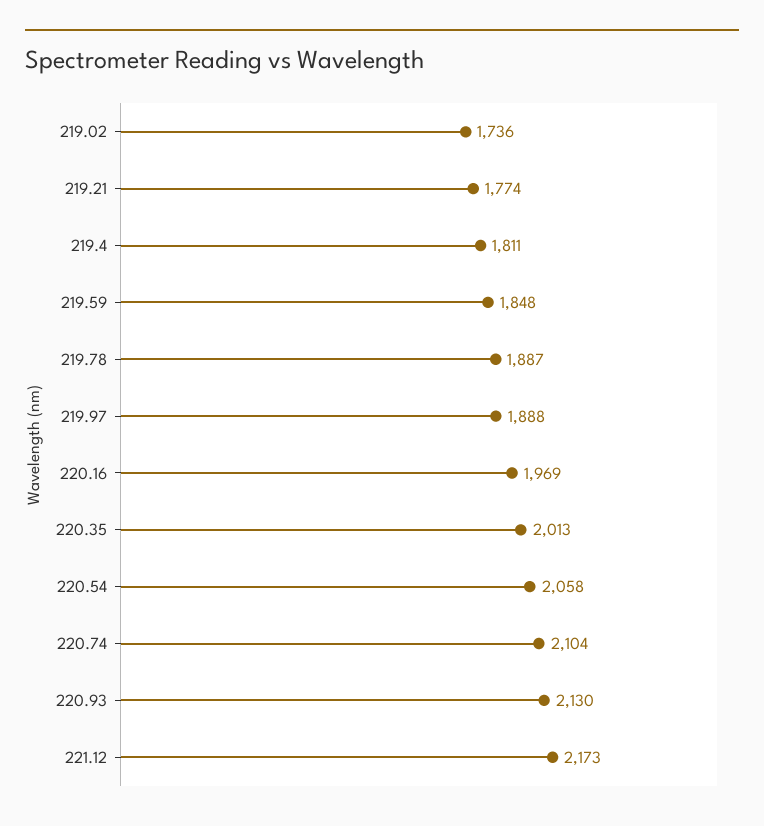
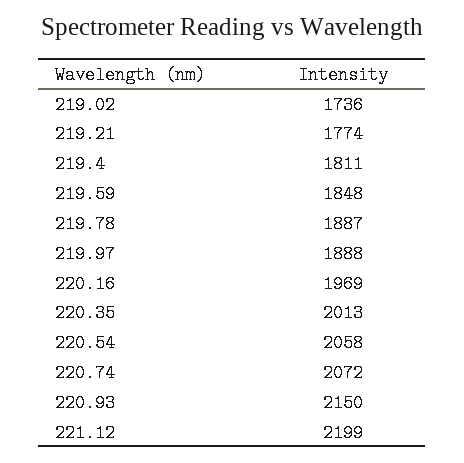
220.74: 2104 -> 2072
220.93: 2130 -> 2150
221.12: 2173 -> 2199

